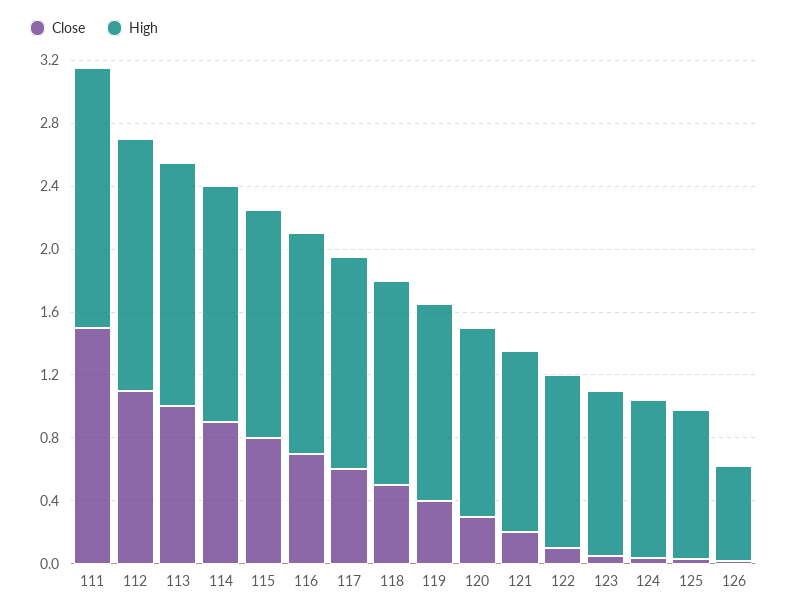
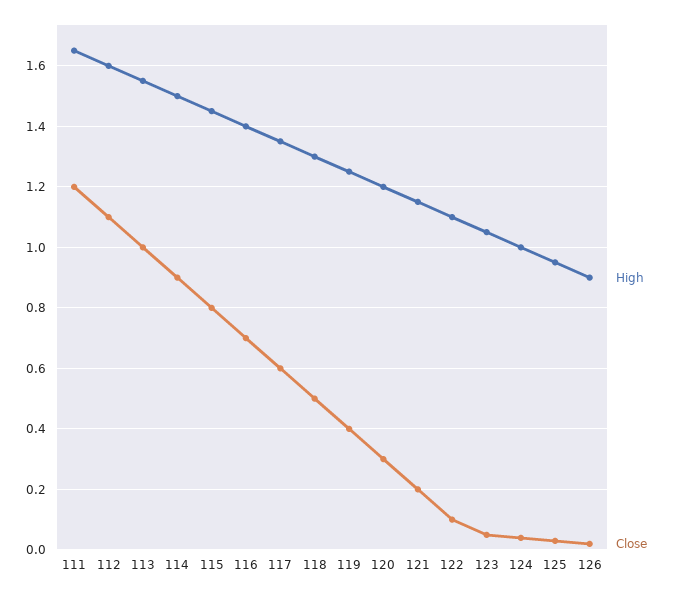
Close, 111: 1.5 -> 1.2
High, 126: 0.6 -> 0.9

